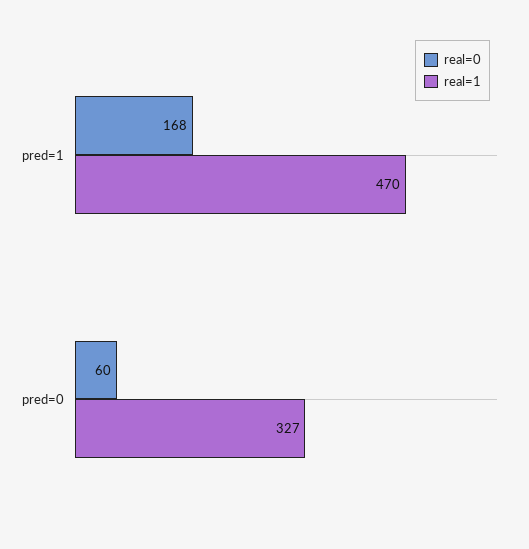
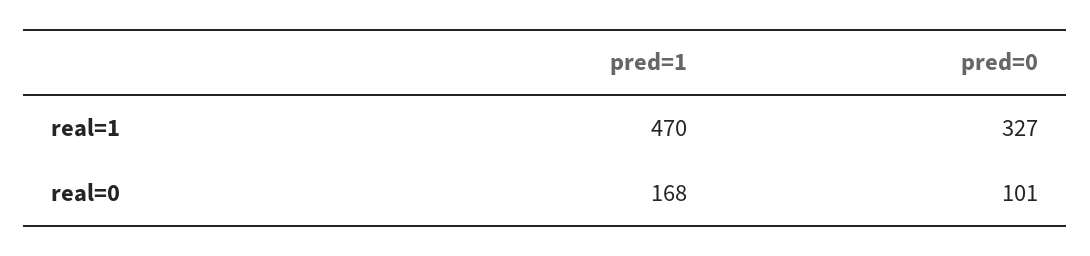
real=0, pred=0: 60 -> 101

